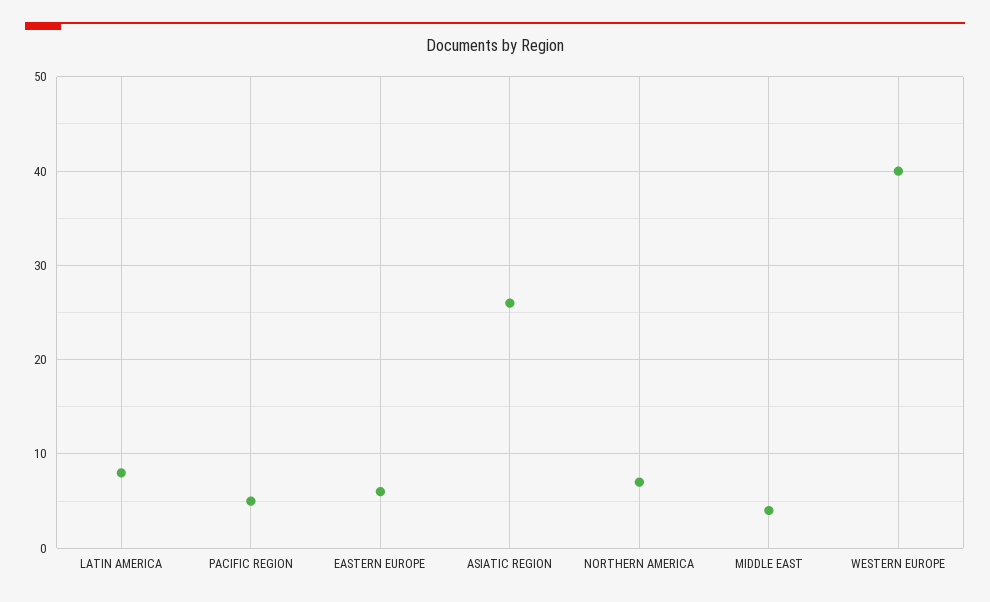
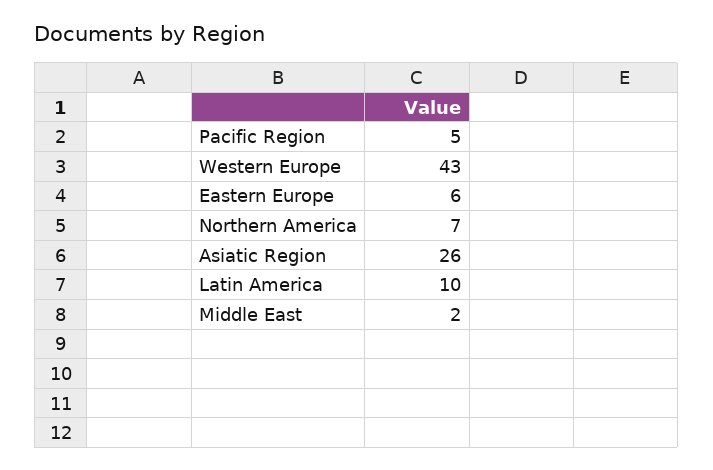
LATIN AMERICA: 8 -> 10
MIDDLE EAST: 4 -> 2
WESTERN EUROPE: 40 -> 43

